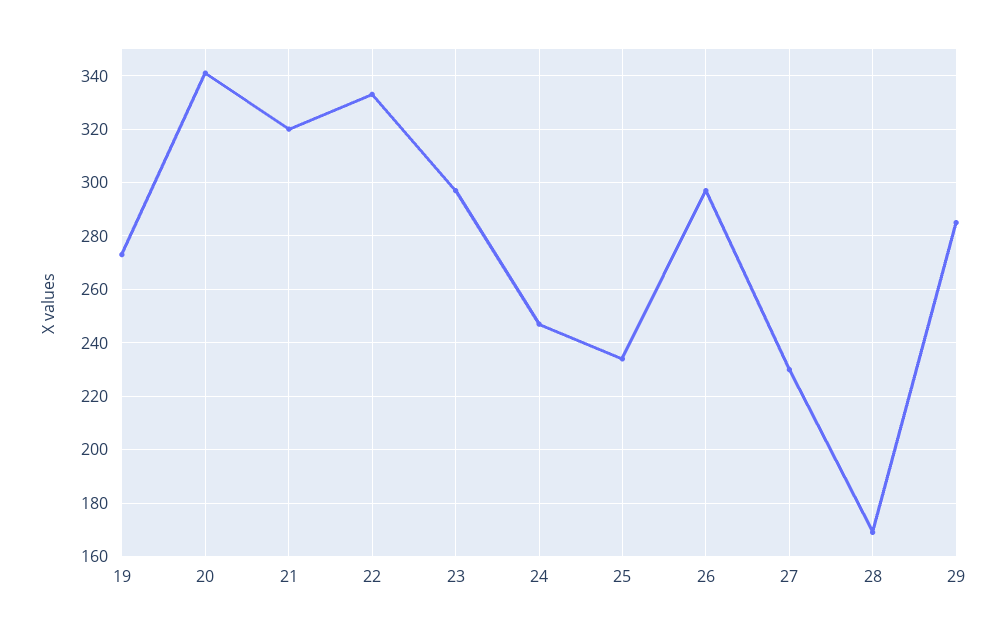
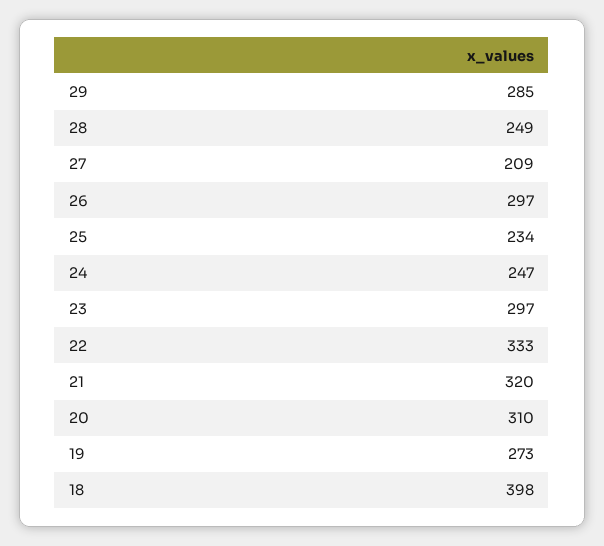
20: 340 -> 310
27: 230 -> 209
28: 170 -> 249
18: none -> 398

